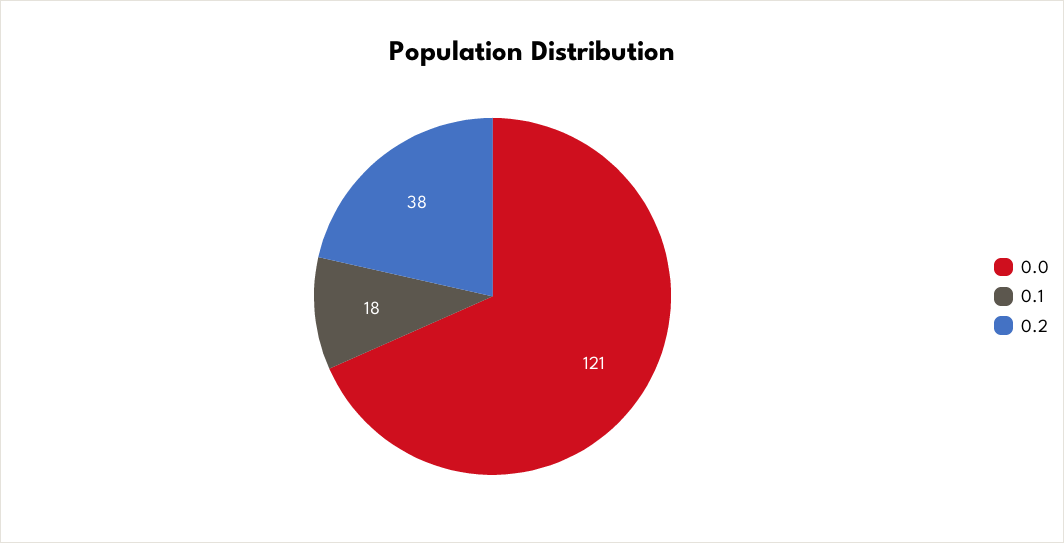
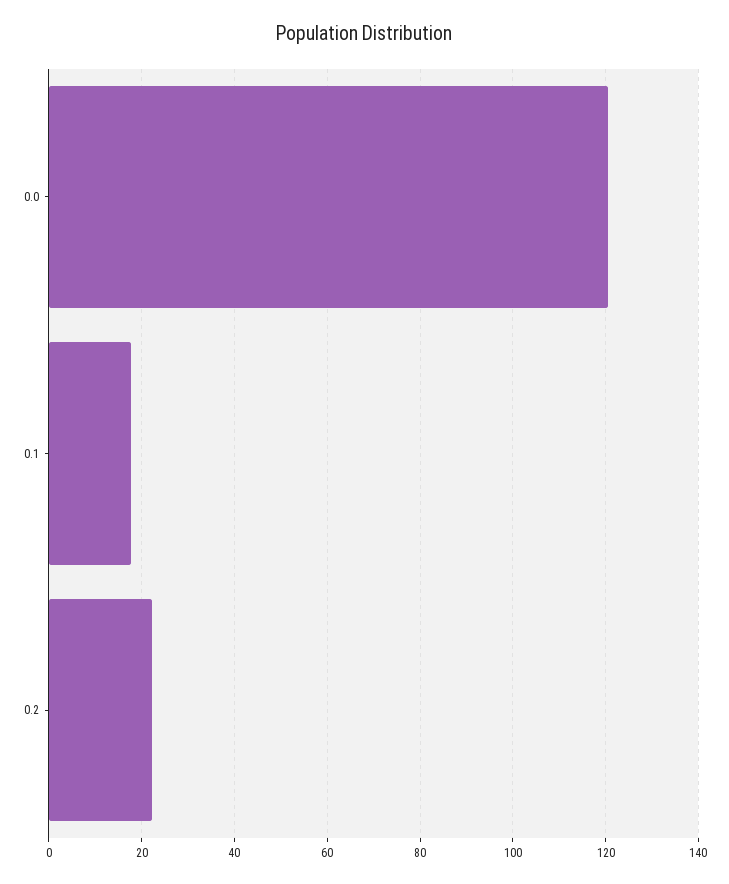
0.2: 38 -> 22

